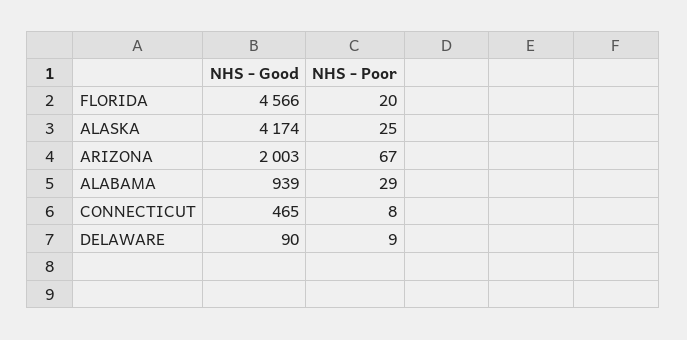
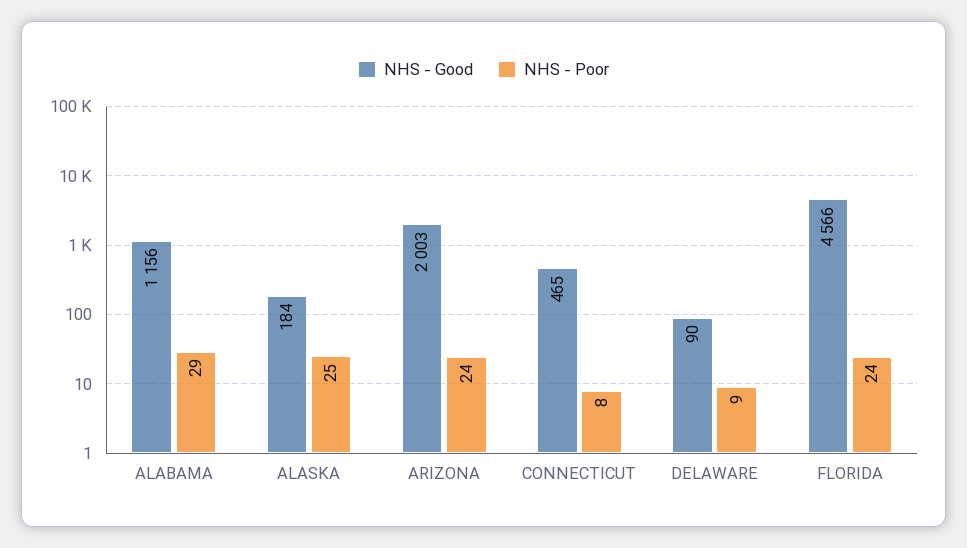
NHS - Poor, FLORIDA: 20 -> 24
NHS - Good, ALASKA: 4174 -> 184
NHS - Poor, ARIZONA: 67 -> 24
NHS - Good, ALABAMA: 939 -> 1156

